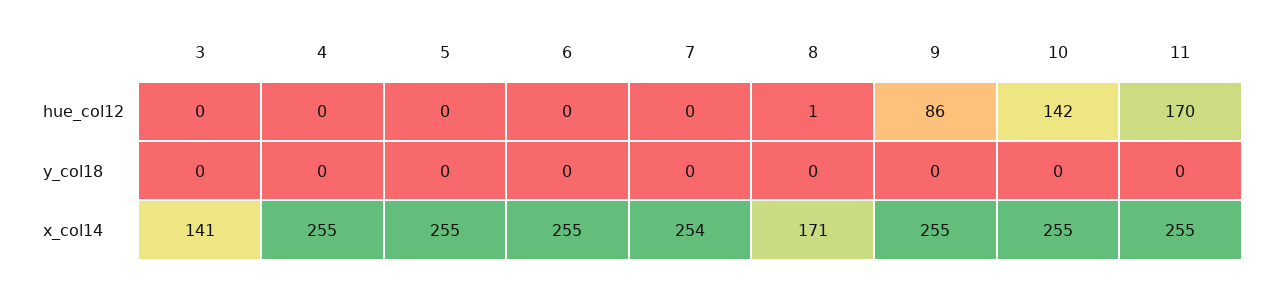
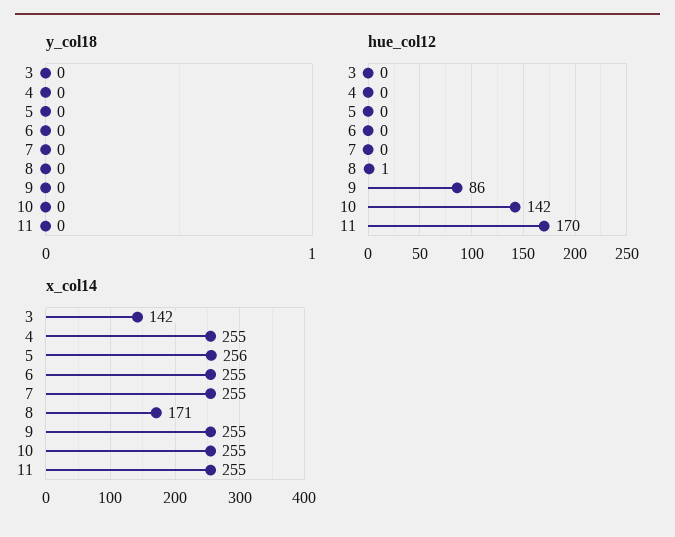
x_col14, 3: 141 -> 142
x_col14, 5: 255 -> 256
x_col14, 7: 254 -> 255

